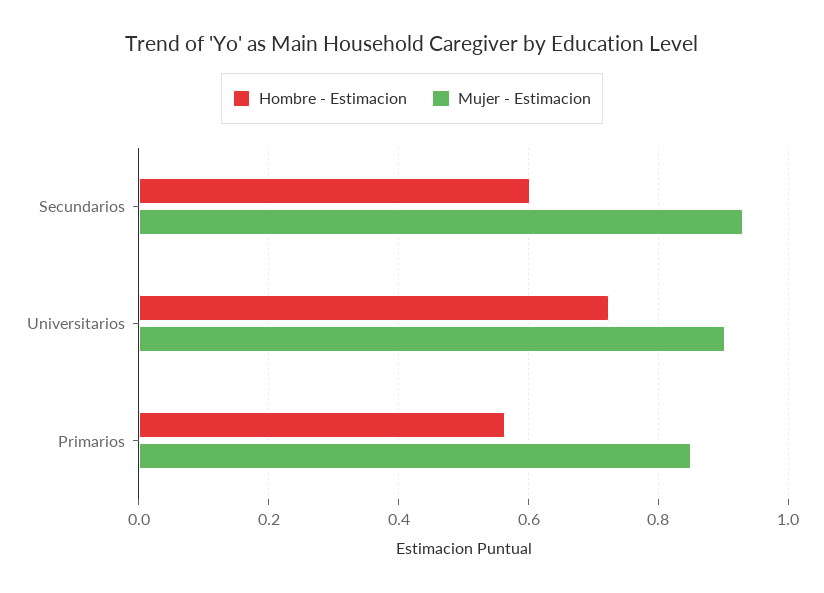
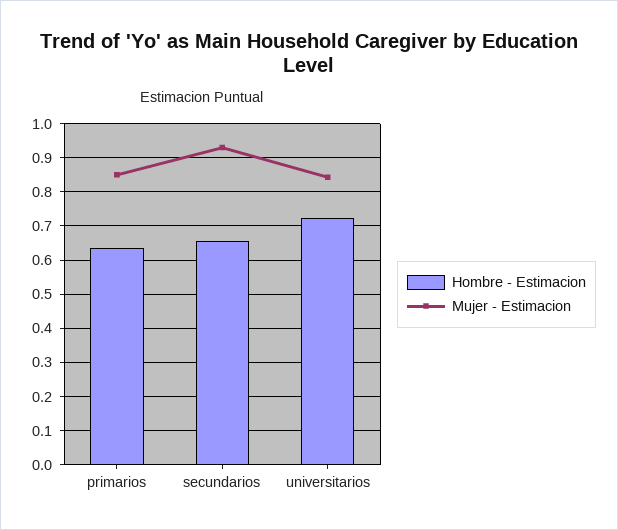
Hombre - Estimacion, Secundarios: 0.6 -> 0.66
Mujer - Estimacion, Universitarios: 0.9 -> 0.84
Hombre - Estimacion, Primarios: 0.56 -> 0.64

